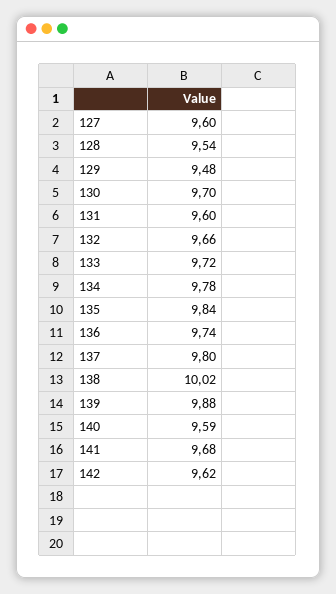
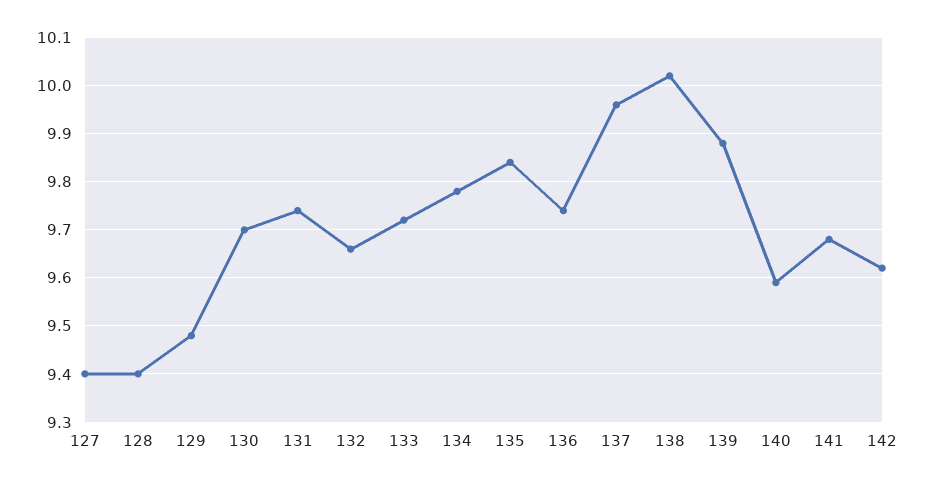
127: 9.6 -> 9.4
128: 9.54 -> 9.4
131: 9.6 -> 9.75
137: 9.8 -> 9.95

